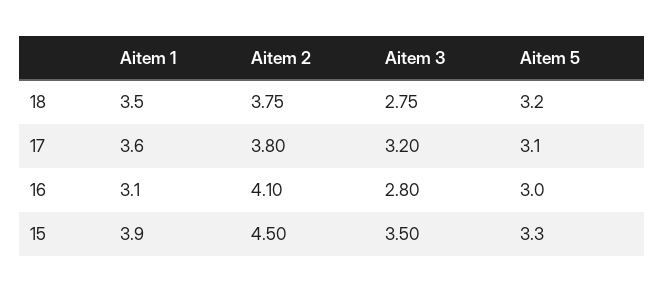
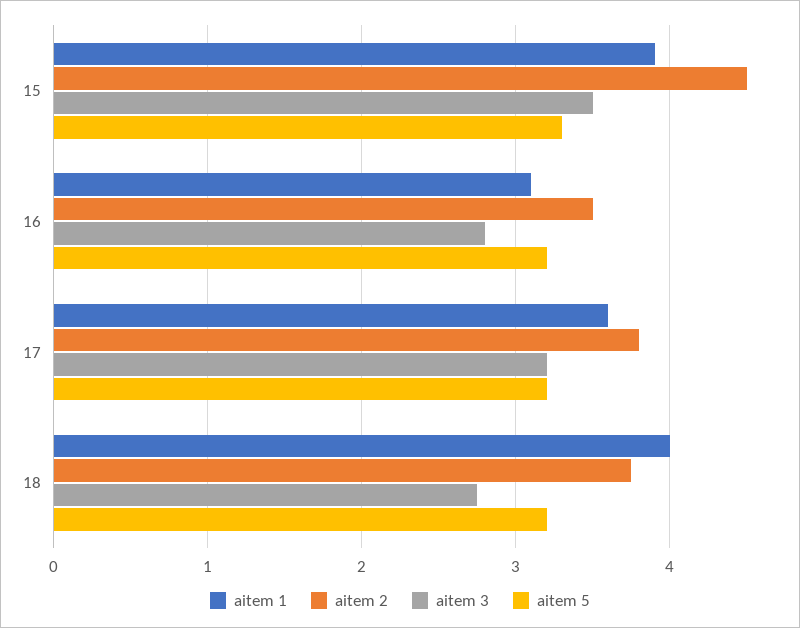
Aitem 1, 18: 3.5 -> 4
Aitem 5, 17: 3.1 -> 3.2
Aitem 2, 16: 4.1 -> 3.5
Aitem 5, 16: 3 -> 3.2

